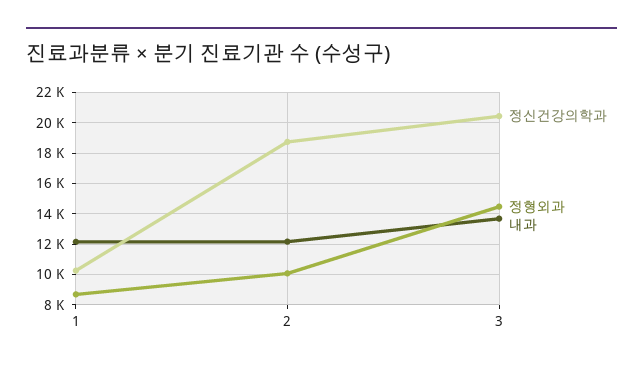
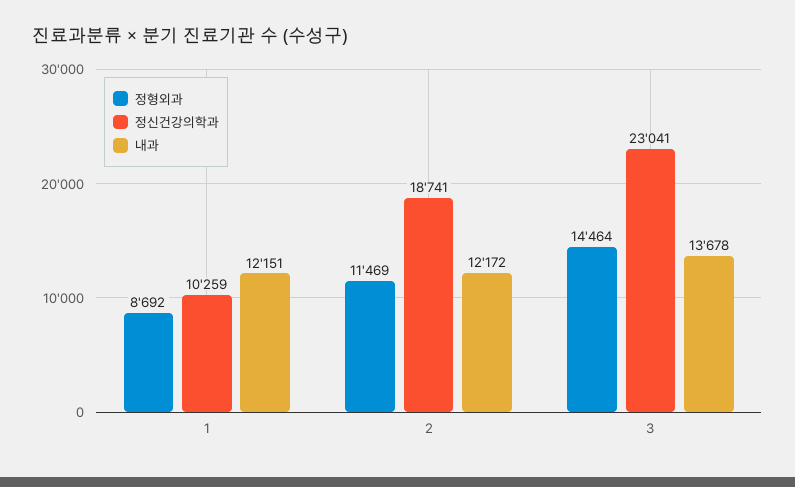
정형외과, 2: 10000 -> 11469
정신건강의학과, 3: 20500 -> 23041

